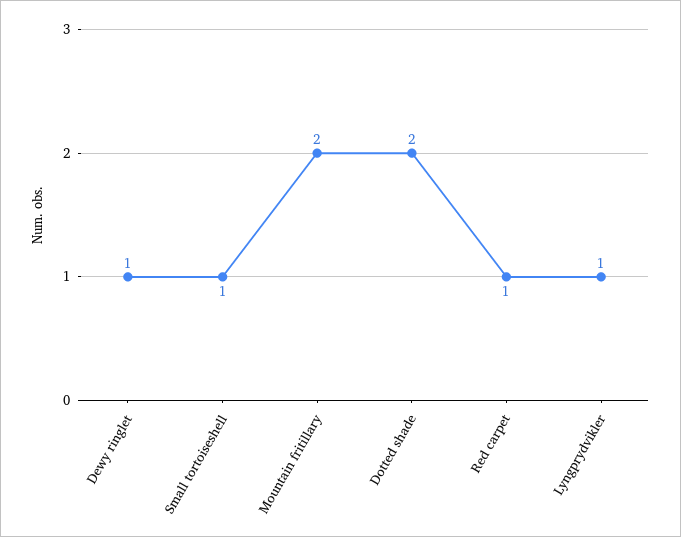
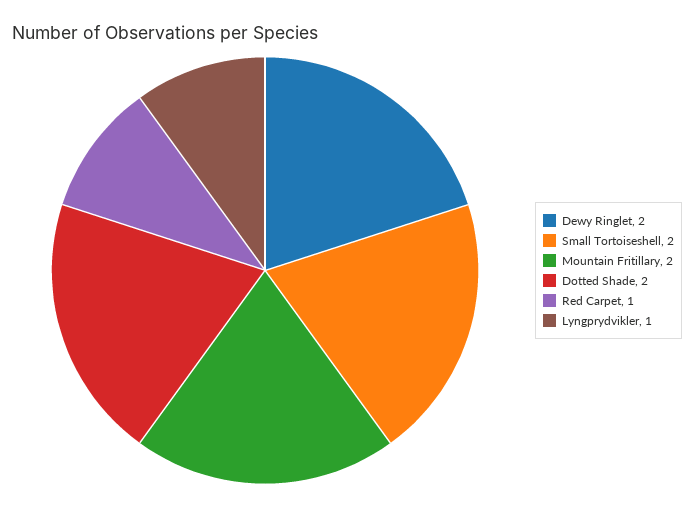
Dewy ringlet: 1 -> 2
Small tortoiseshell: 1 -> 2

